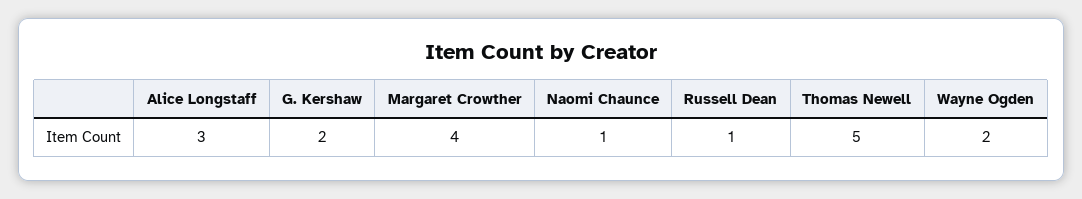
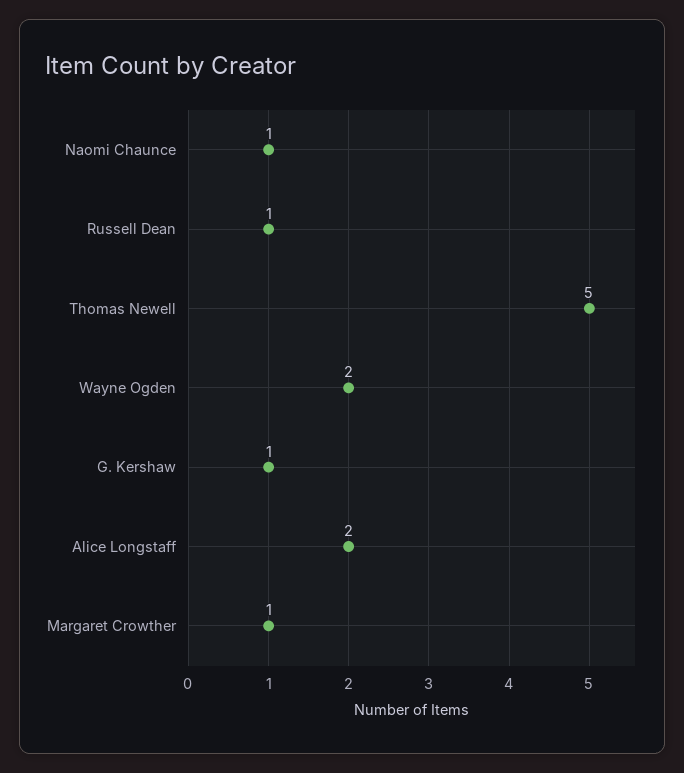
Alice Longstaff: 3 -> 2
G. Kershaw: 2 -> 1
Margaret Crowther: 4 -> 1

